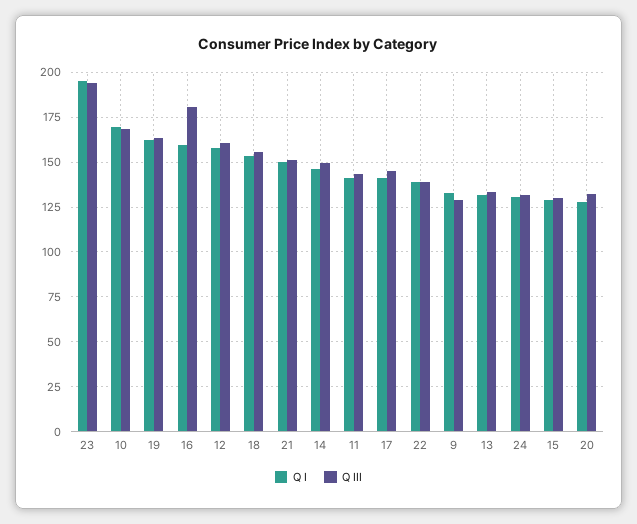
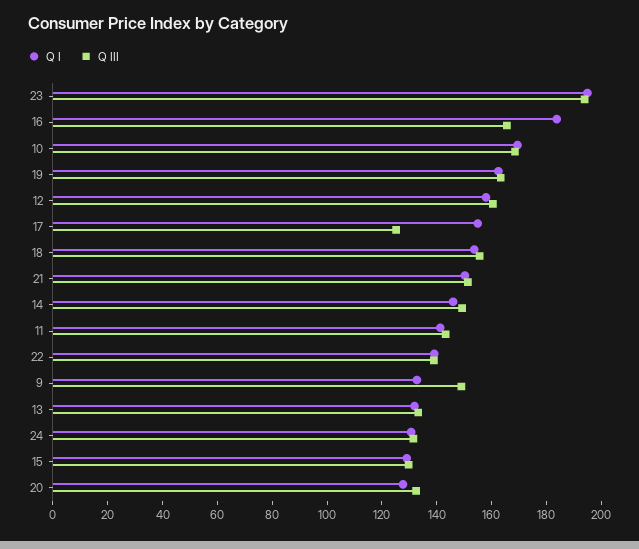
Q I, 16: 160 -> 185
Q III, 16: 180 -> 165
Q I, 17: 140 -> 155
Q III, 17: 145 -> 125
Q III, 9: 130 -> 150

